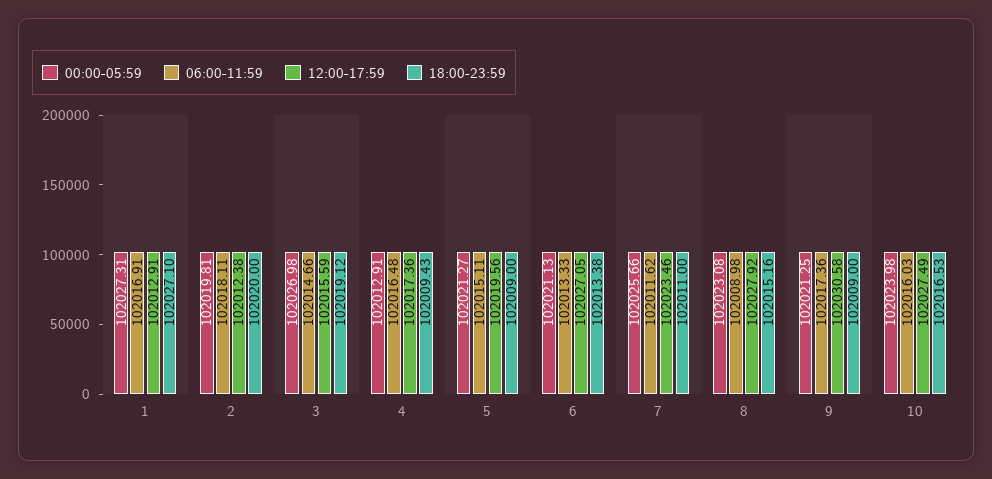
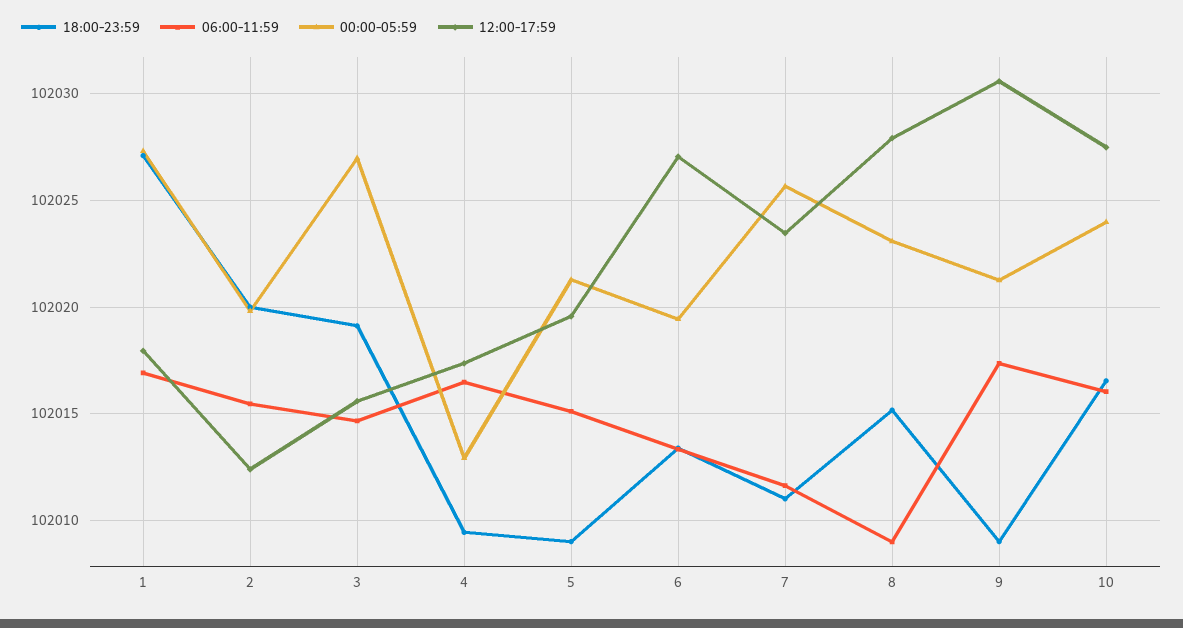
12:00-17:59, 1: 102012.91 -> 102018
06:00-11:59, 2: 102018.11 -> 102015.5
00:00-05:59, 6: 102021.13 -> 102019.5

